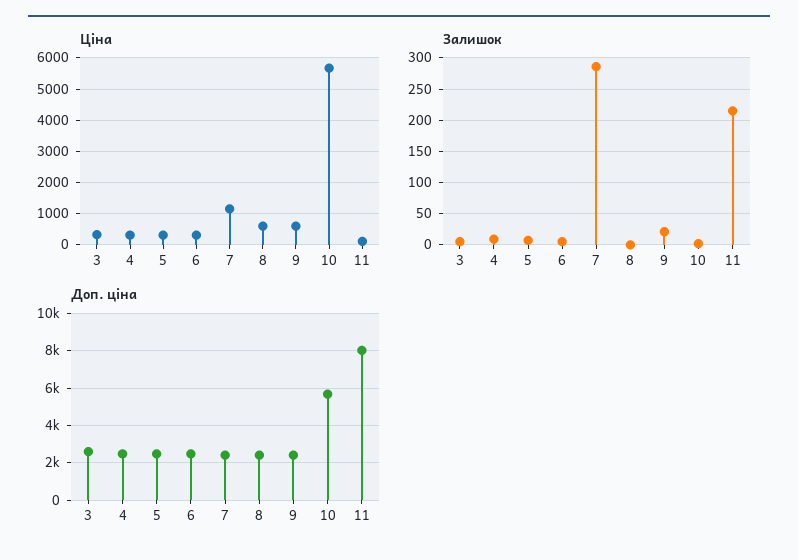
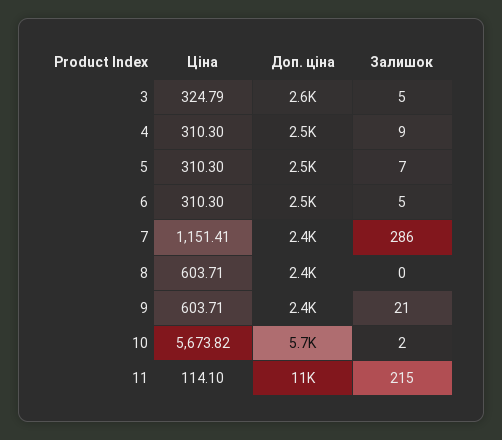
Доп. ціна, 11: 8000 -> 11000

